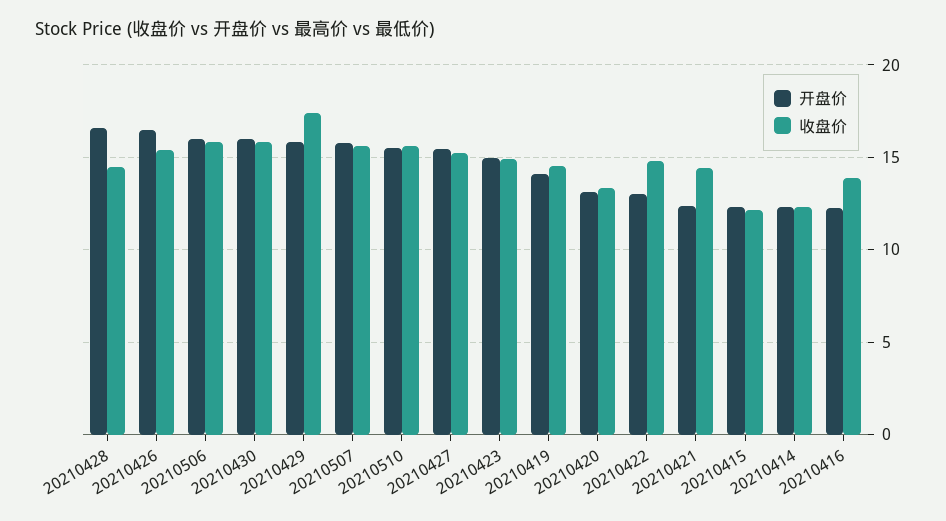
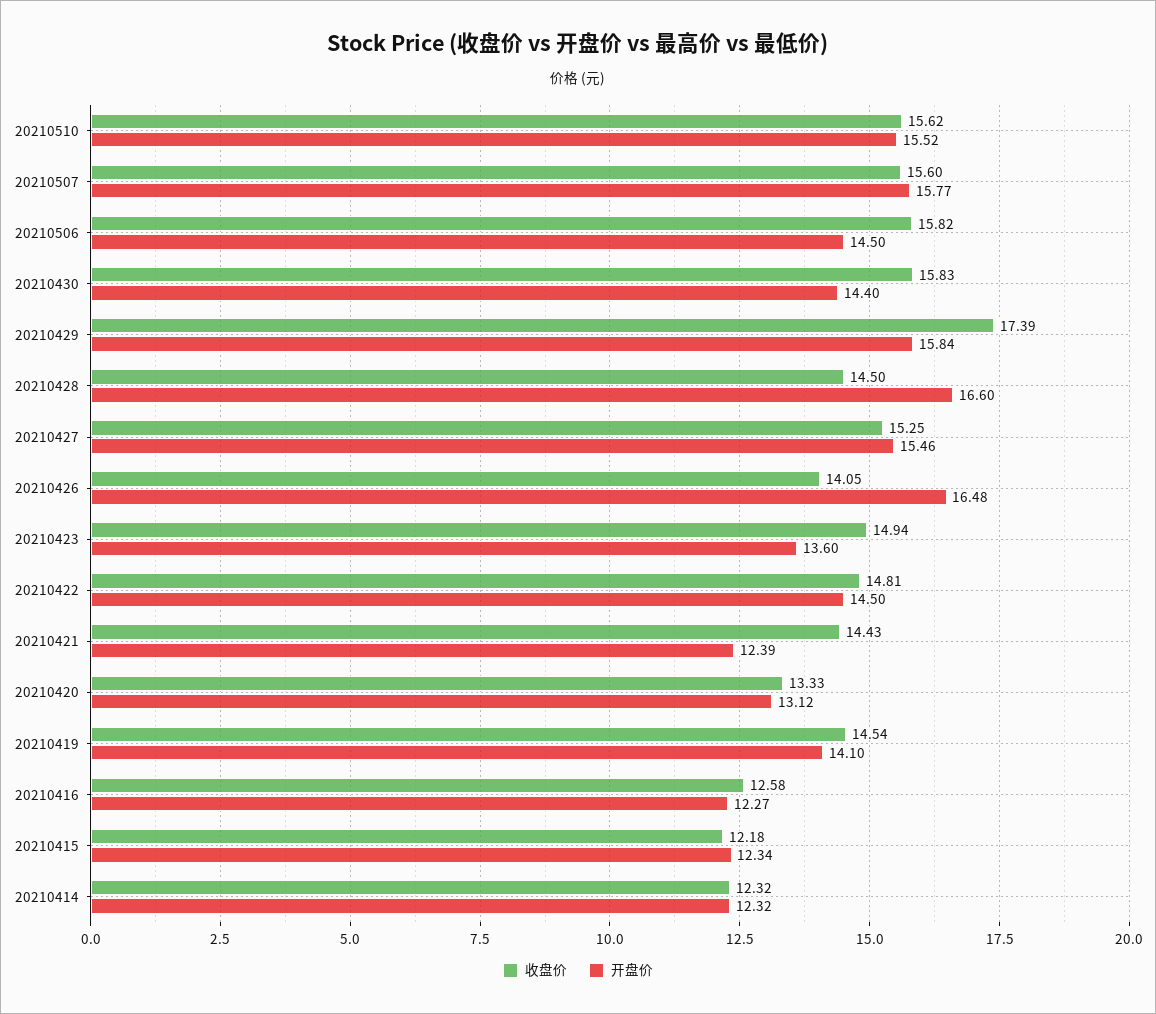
收盘价, 20210426: 15.5 -> 14.05
开盘价, 20210506: 16 -> 14.5
开盘价, 20210430: 16 -> 14.4
开盘价, 20210423: 15 -> 13.6
开盘价, 20210422: 13 -> 14.5
收盘价, 20210416: 14 -> 12.58

